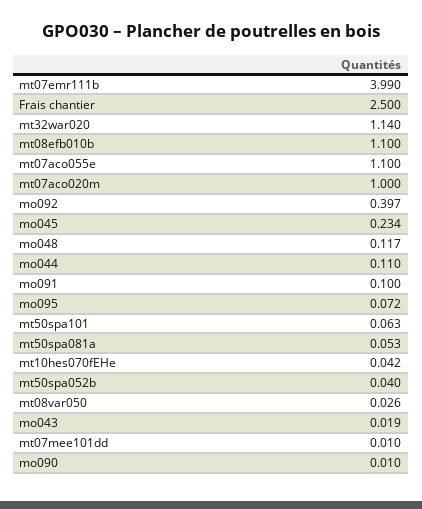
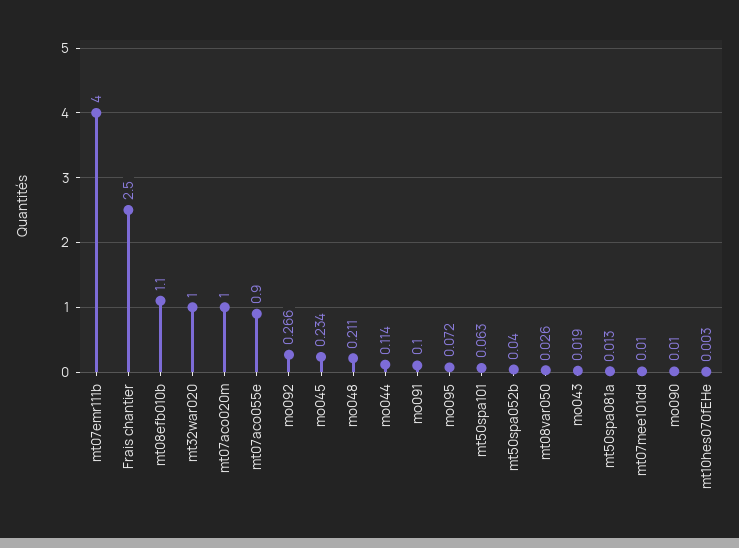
mt07emr111b: 3.99 -> 4
mt32war020: 1.14 -> 1
mt07aco055e: 1.1 -> 0.9
mo092: 0.397 -> 0.266
mo048: 0.117 -> 0.211
mo044: 0.11 -> 0.114
mt50spa081a: 0.053 -> 0.013
mt10hes070fEHe: 0.042 -> 0.003

